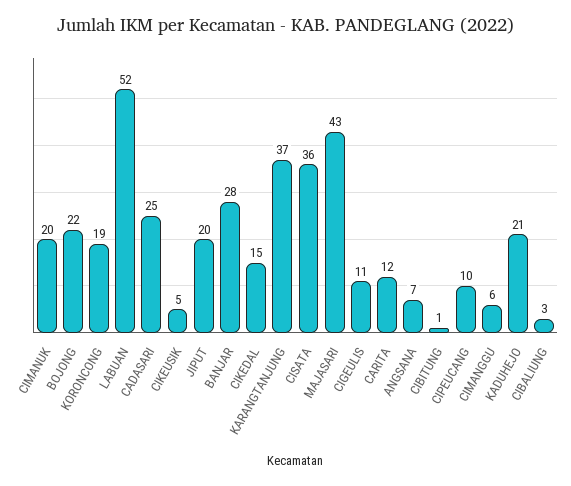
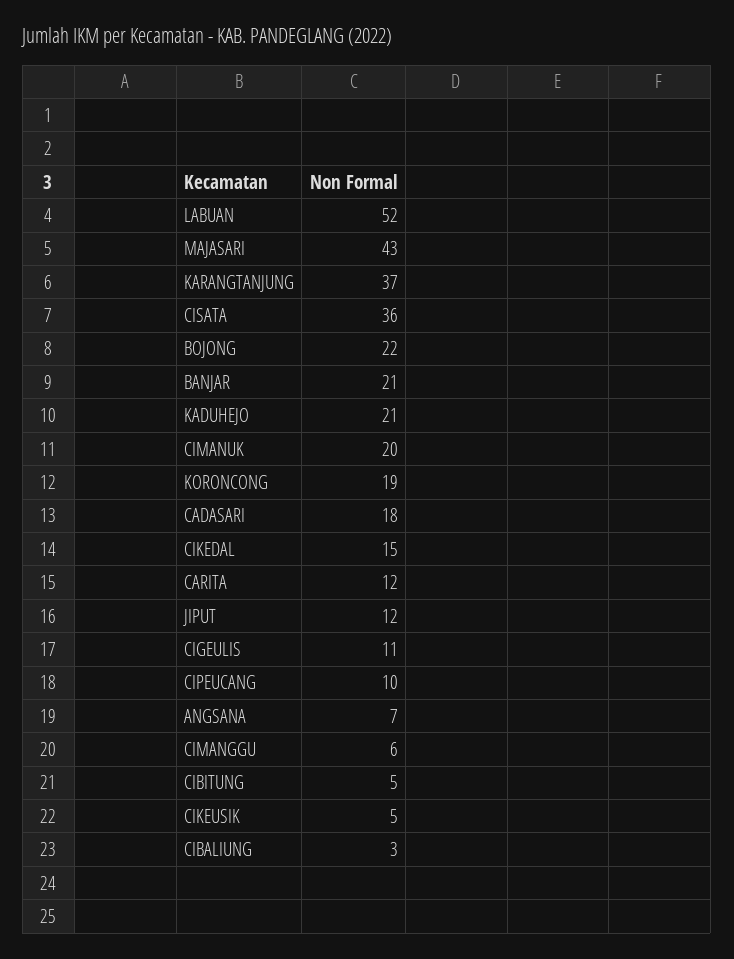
CADASARI: 25 -> 18
JIPUT: 20 -> 12
BANJAR: 28 -> 21
CIBITUNG: 1 -> 5

